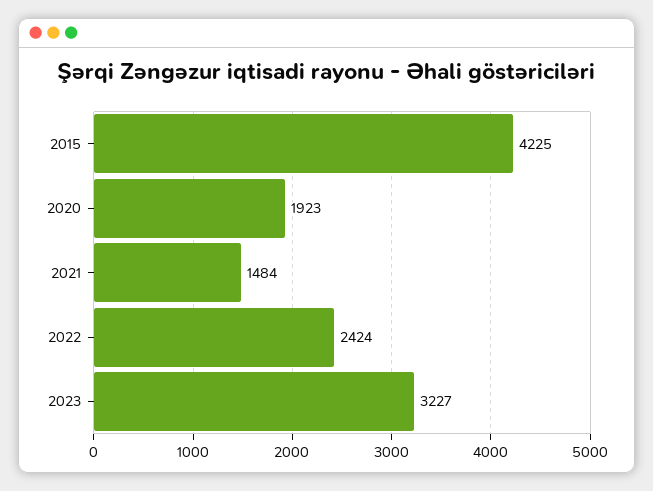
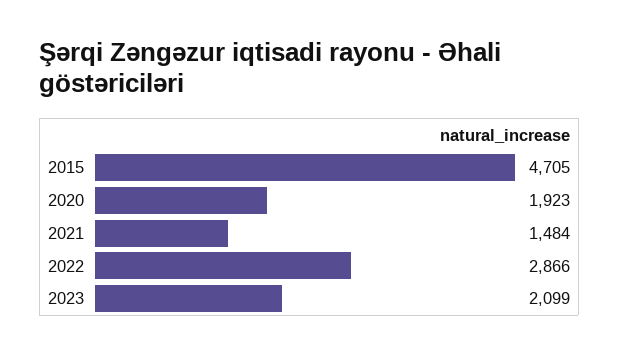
2015: 4225 -> 4705
2022: 2424 -> 2866
2023: 3227 -> 2099

